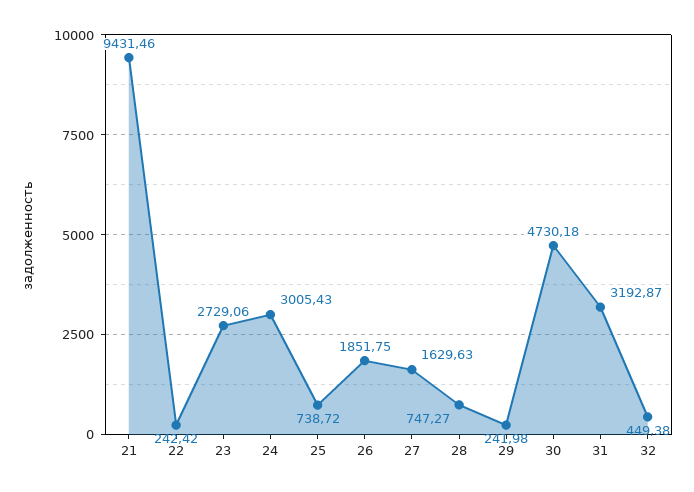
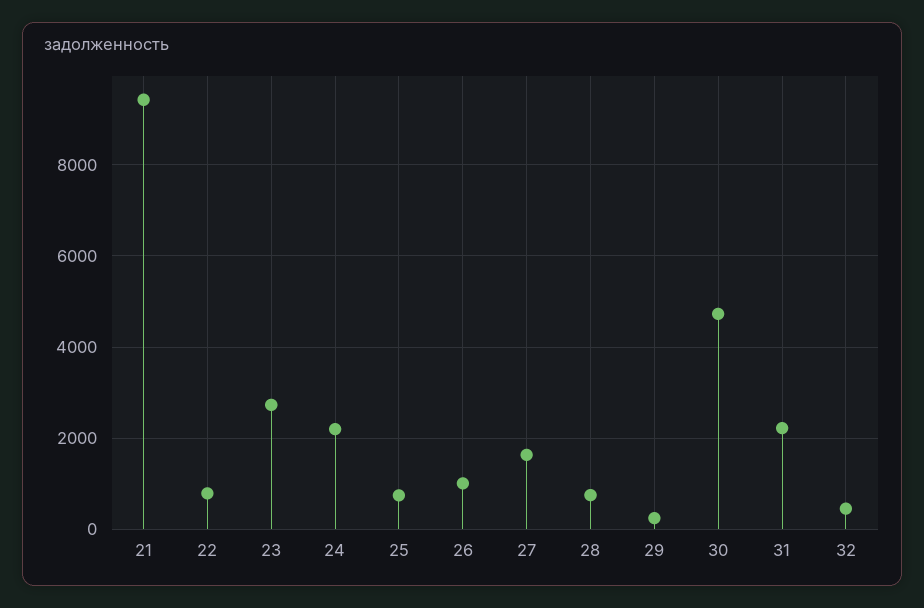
22: 242.42 -> 800
24: 3005.43 -> 2200
26: 1851.75 -> 1000
31: 3192.87 -> 2200

